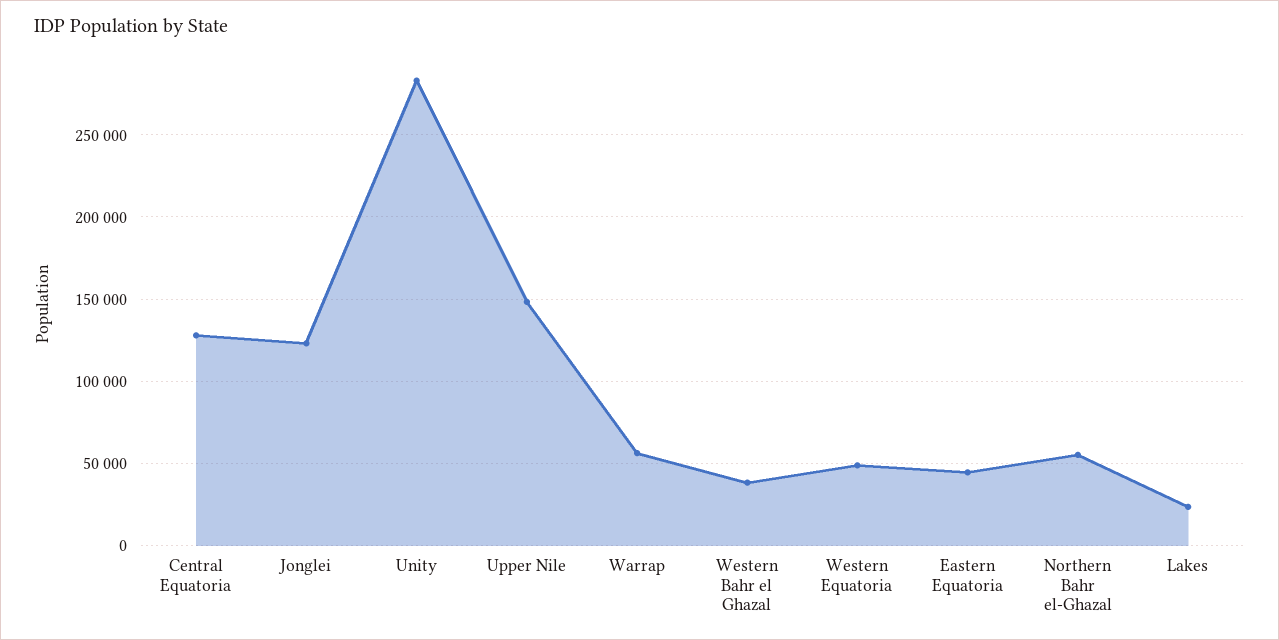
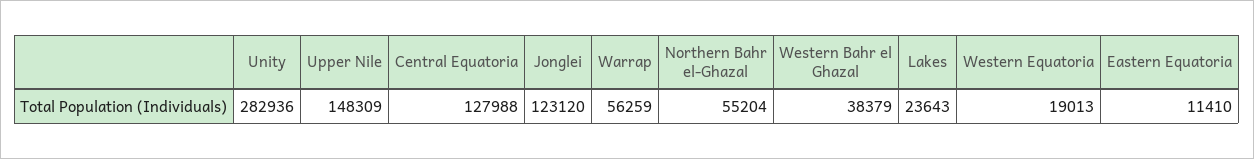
Western Equatoria: 50000 -> 19013
Eastern Equatoria: 45000 -> 11410

